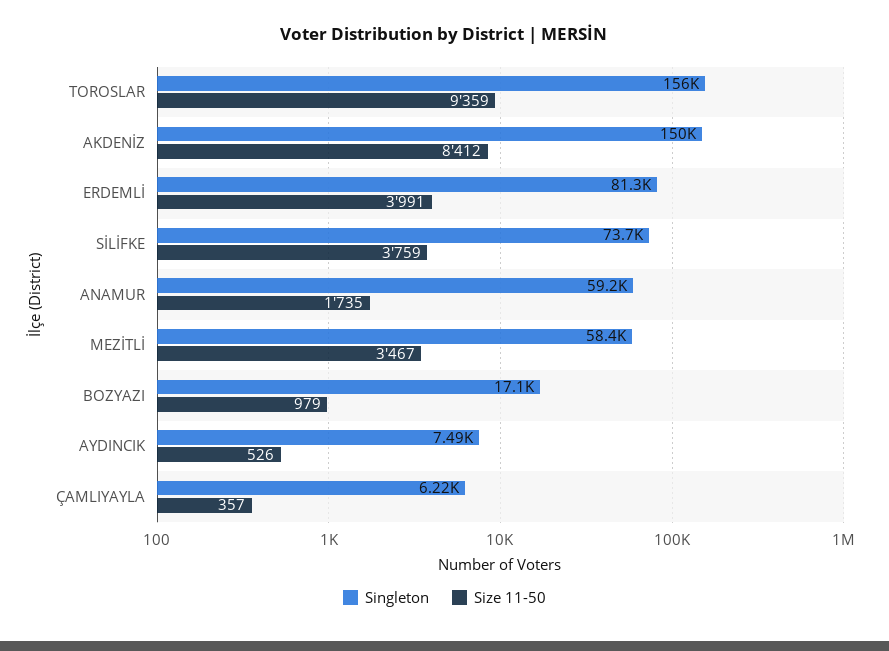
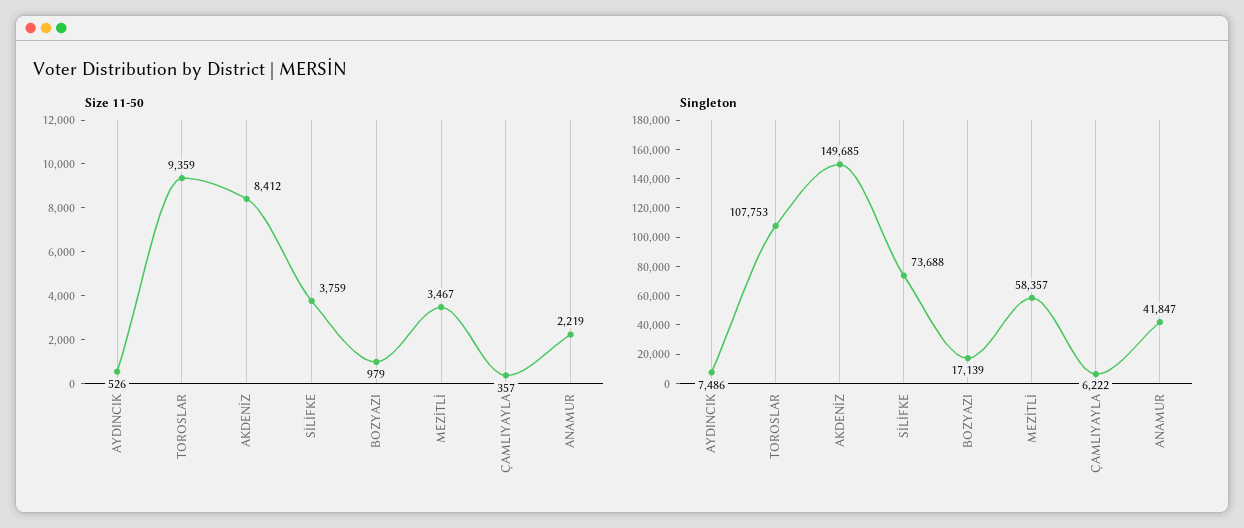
Singleton, TOROSLAR: 156000 -> 107753
Singleton, ERDEMLİ: 81300 -> none
Size 11-50, ERDEMLİ: 3991 -> none
Singleton, ANAMUR: 59200 -> 41847
Size 11-50, ANAMUR: 1735 -> 2219

